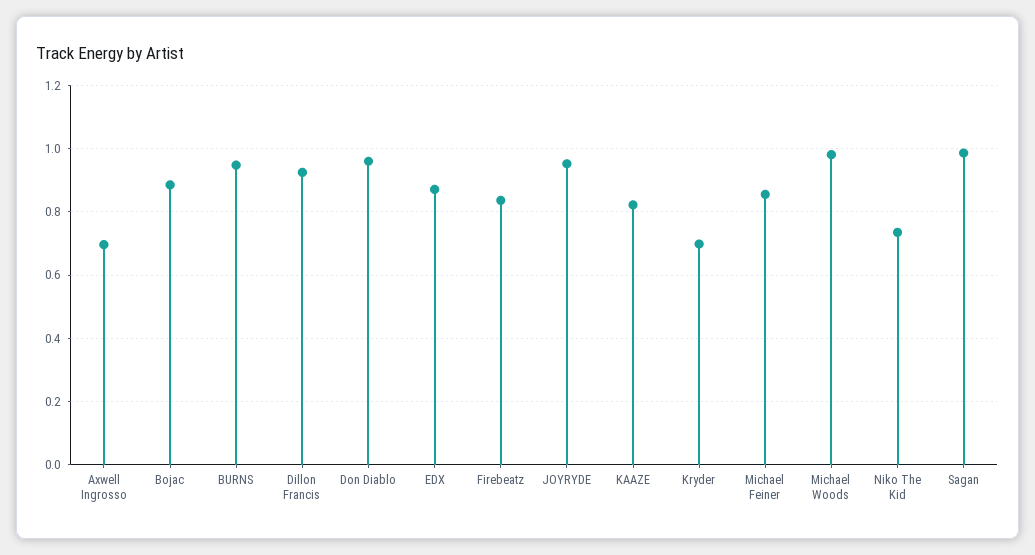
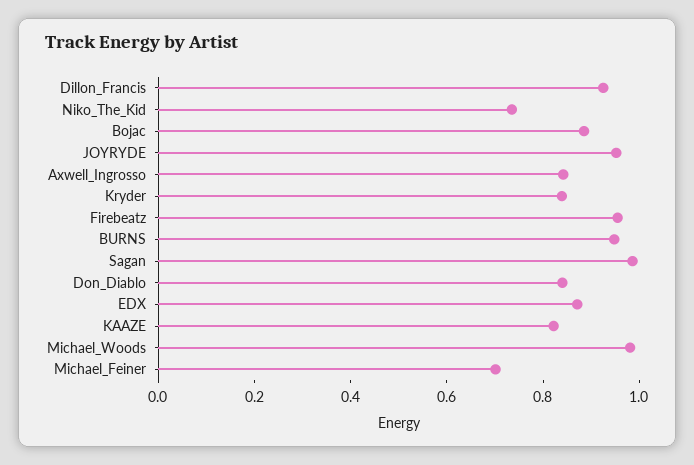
Axwell Ingrosso: 0.7 -> 0.85
Don Diablo: 0.96 -> 0.85
Firebeatz: 0.84 -> 0.95
Kryder: 0.7 -> 0.85
Michael Feiner: 0.86 -> 0.7

